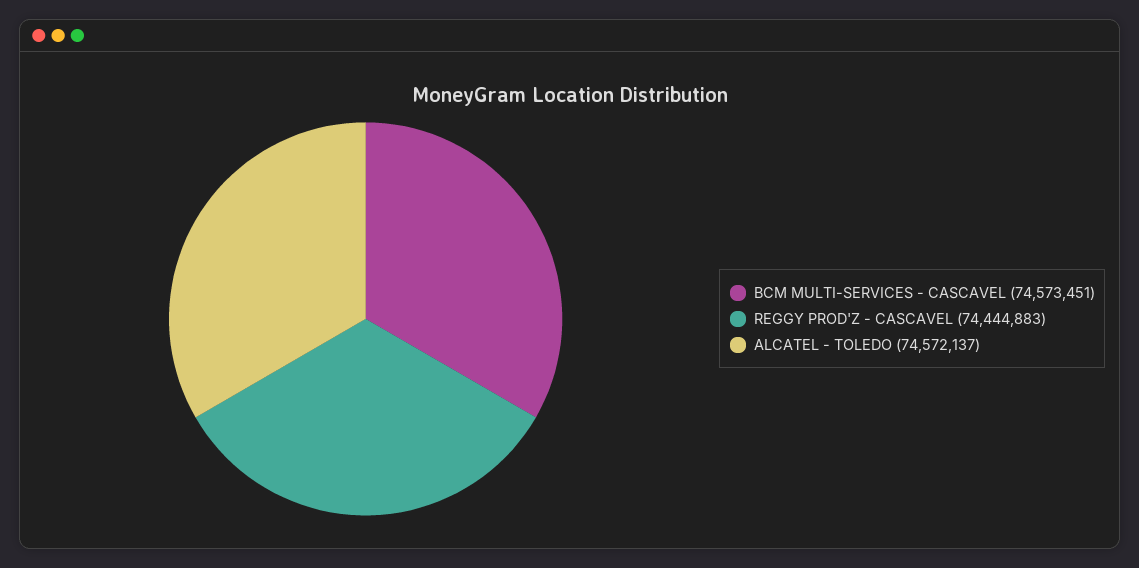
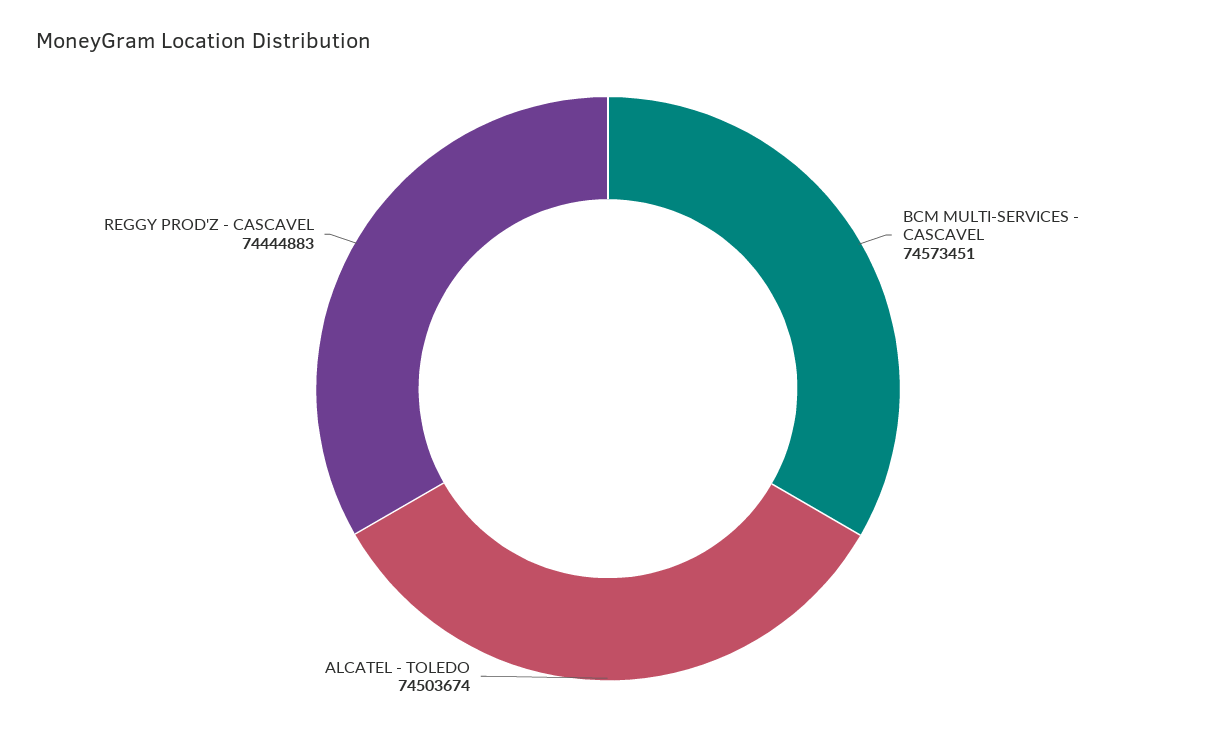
ALCATEL - TOLEDO: 74572137 -> 74503674

